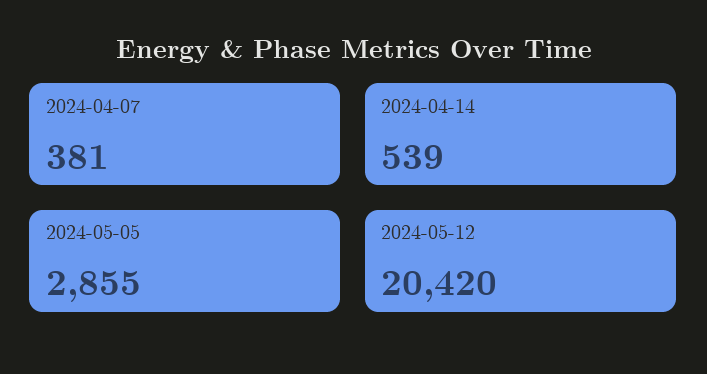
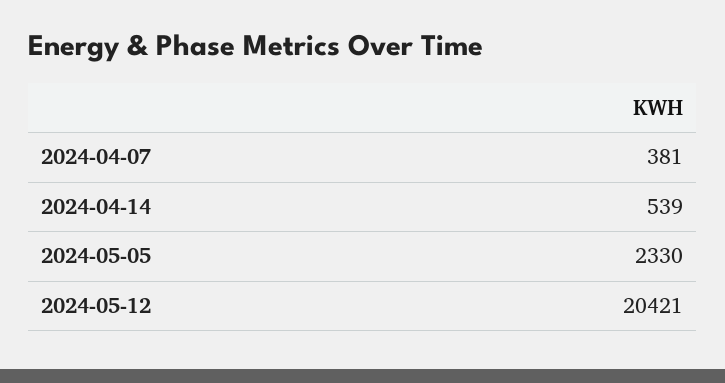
2024-05-05: 2855 -> 2330
2024-05-12: 20420 -> 20421

